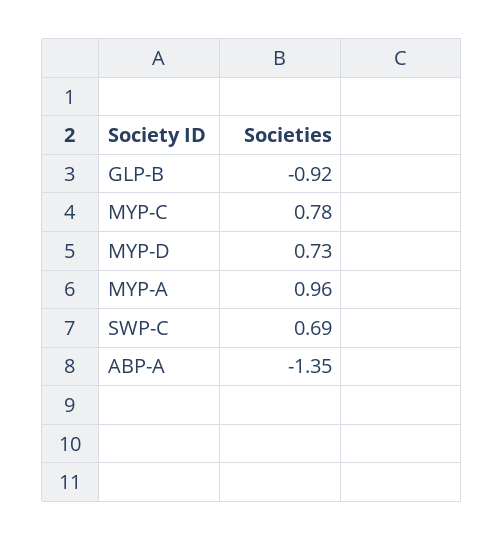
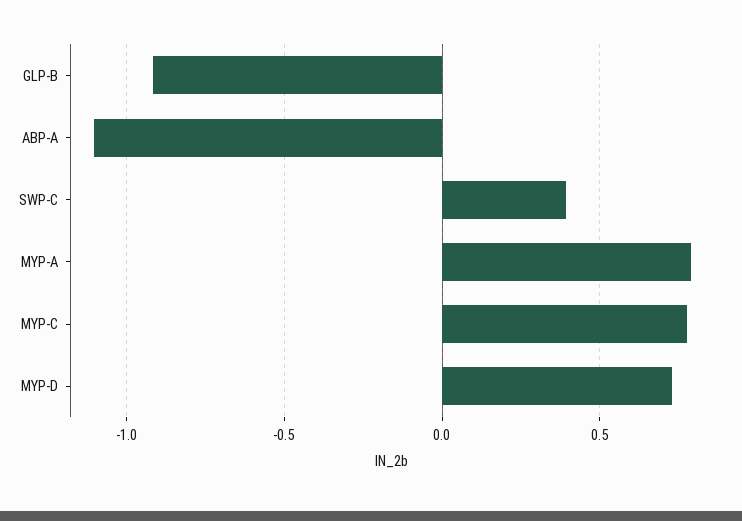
MYP-A: 0.96 -> 0.8
SWP-C: 0.69 -> 0.4
ABP-A: -1.35 -> -1.1

